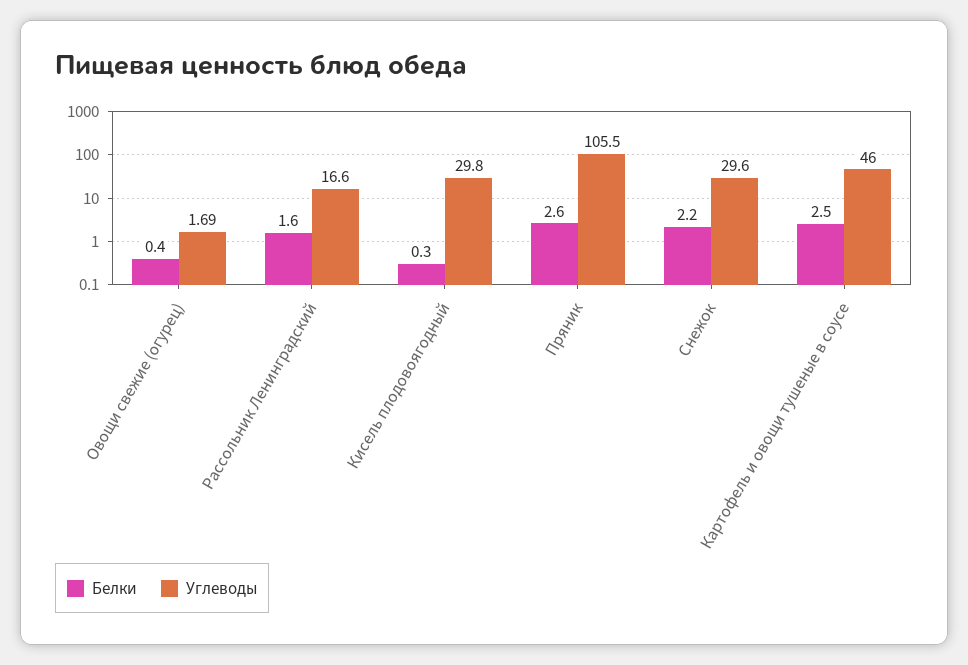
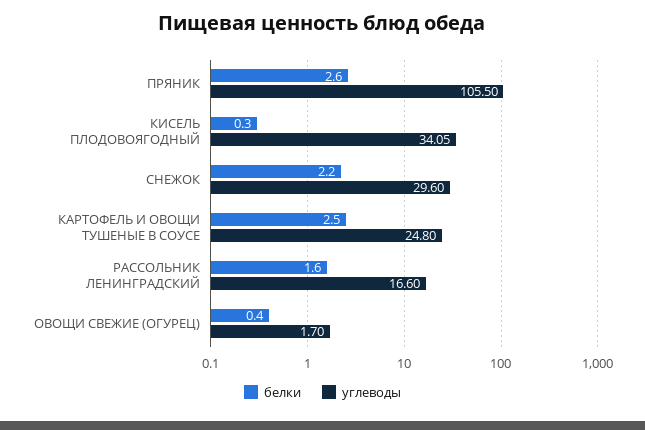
Углеводы, Овощи свежие (огурец): 1.69 -> 1.7
Углеводы, Кисель плодовоягодный: 29.8 -> 34.05
Углеводы, Картофель и овощи тушеные в соусе: 46 -> 24.8

